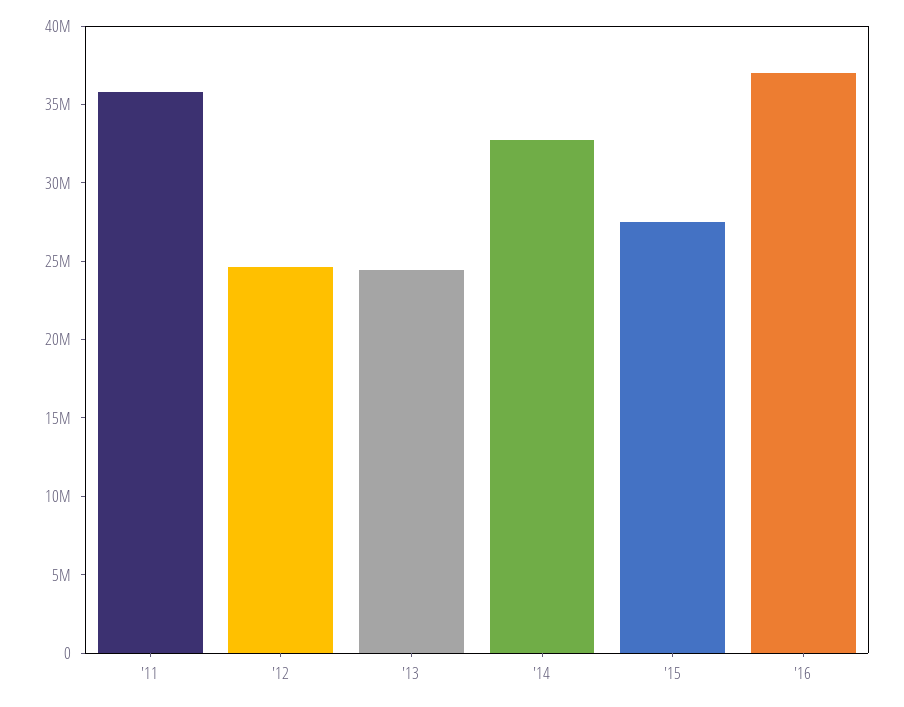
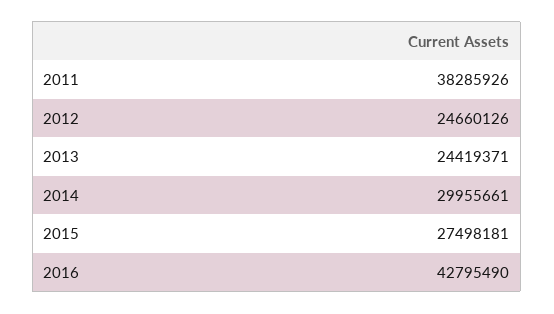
'11: 36000000 -> 38285926
'14: 33000000 -> 29955661
'16: 37000000 -> 42795490

